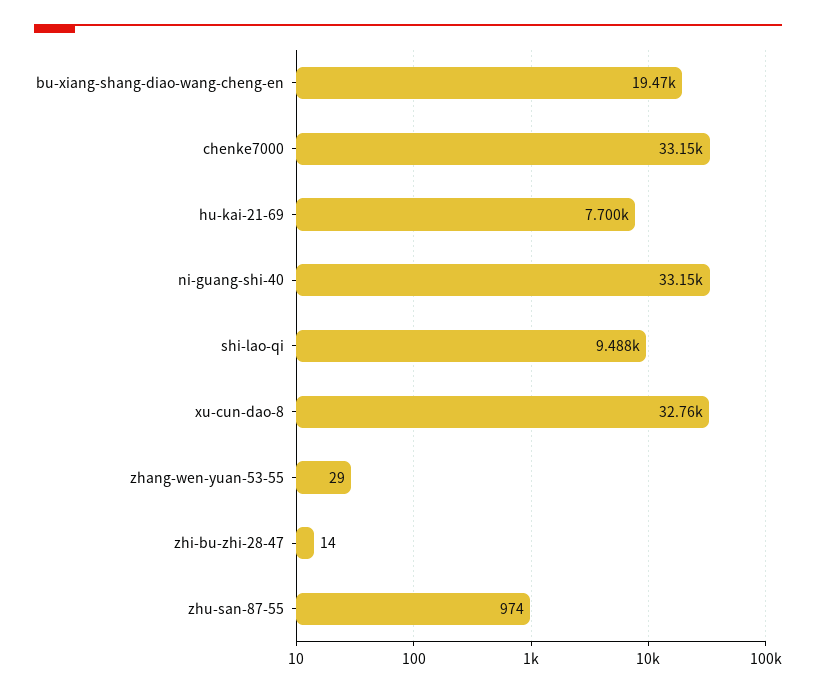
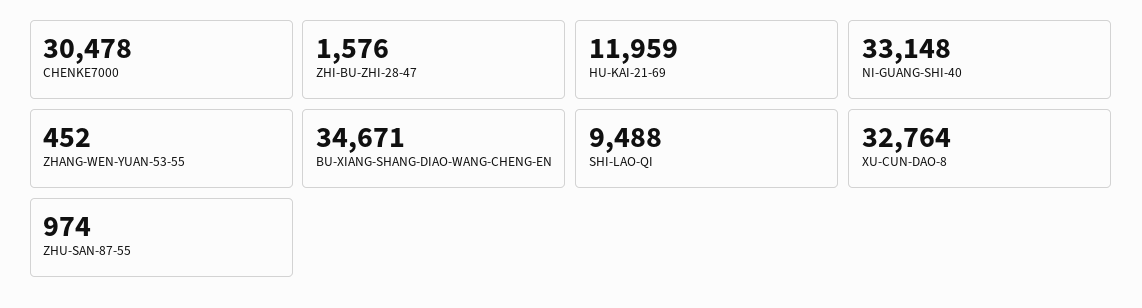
bu-xiang-shang-diao-wang-cheng-en: 19470 -> 34671
chenke7000: 33150 -> 30478
hu-kai-21-69: 7700 -> 11959
zhang-wen-yuan-53-55: 29 -> 452
zhi-bu-zhi-28-47: 14 -> 1576

